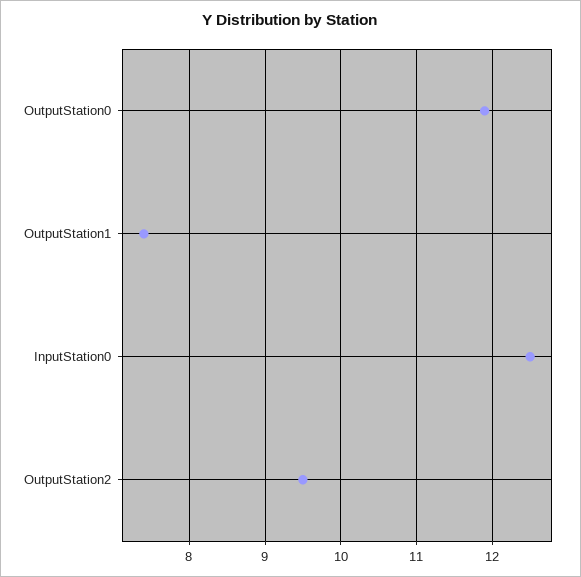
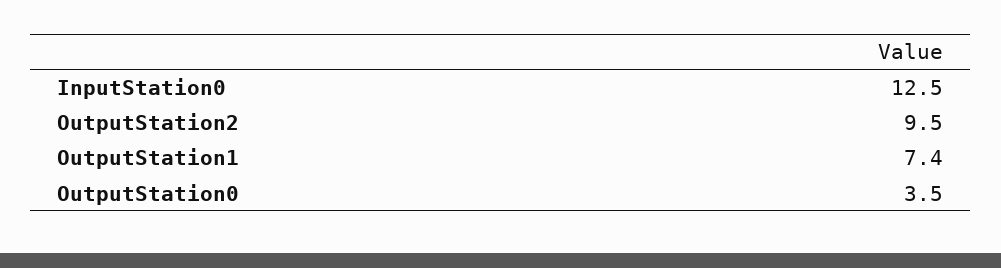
OutputStation0: 11.9 -> 3.5

